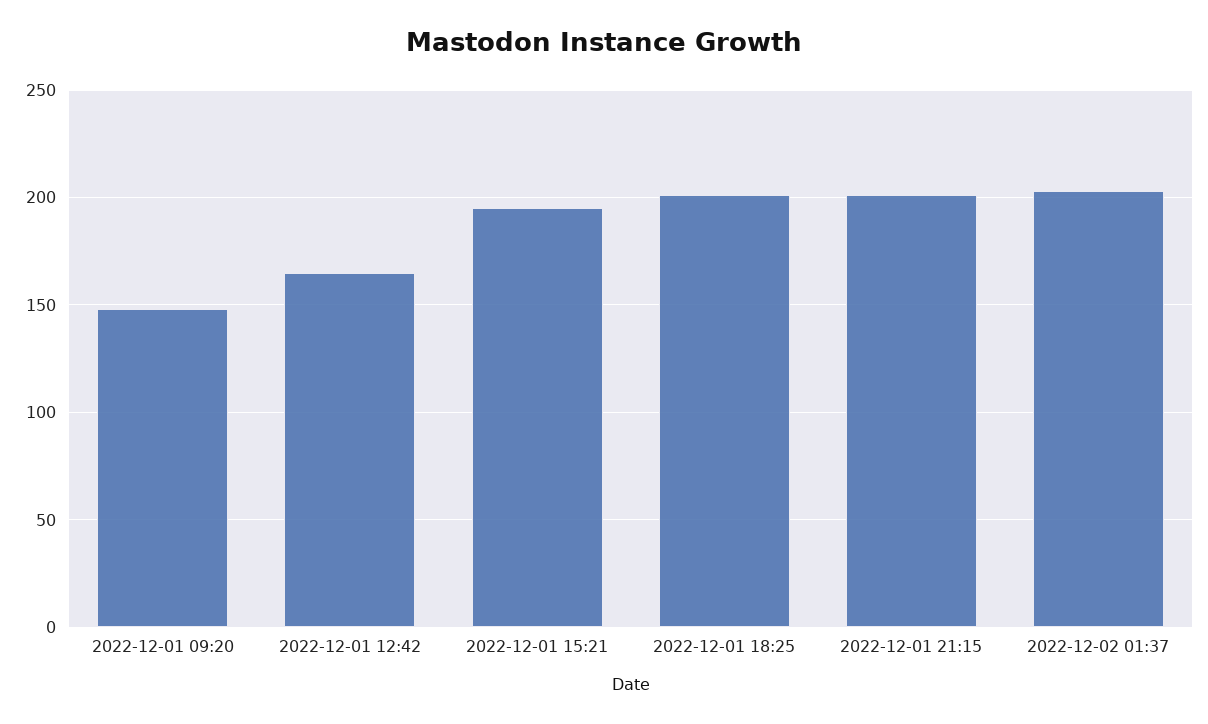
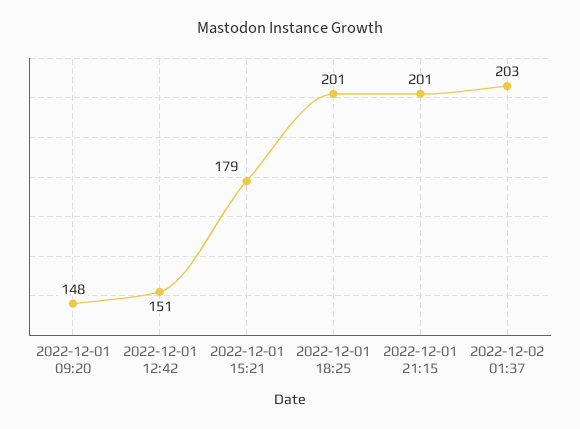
2022-12-01 12:42: 165 -> 151
2022-12-01 15:21: 195 -> 179

